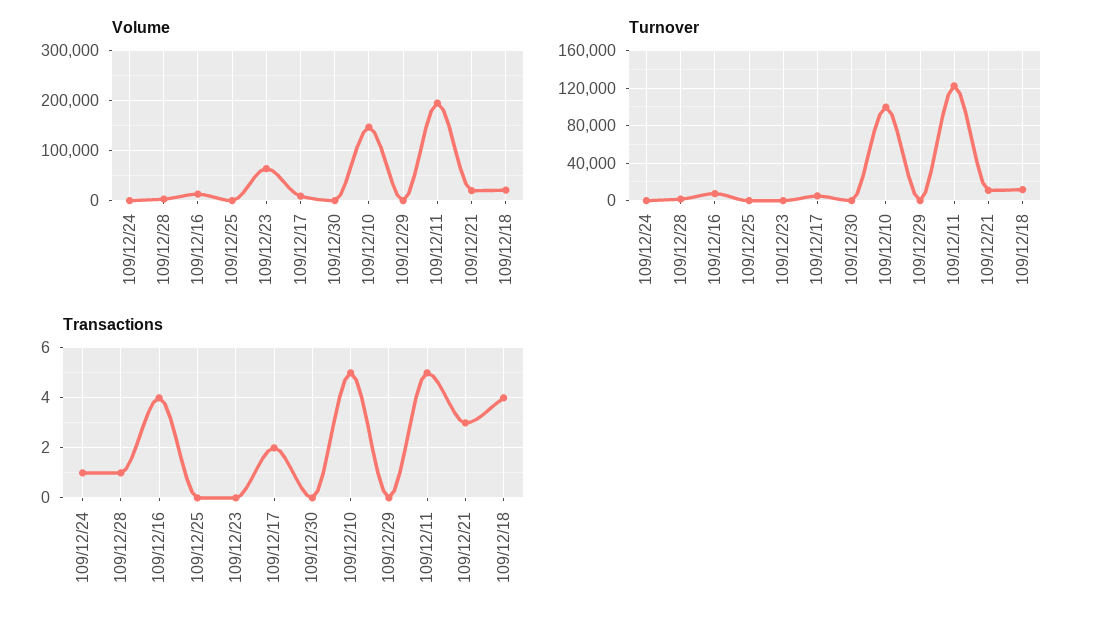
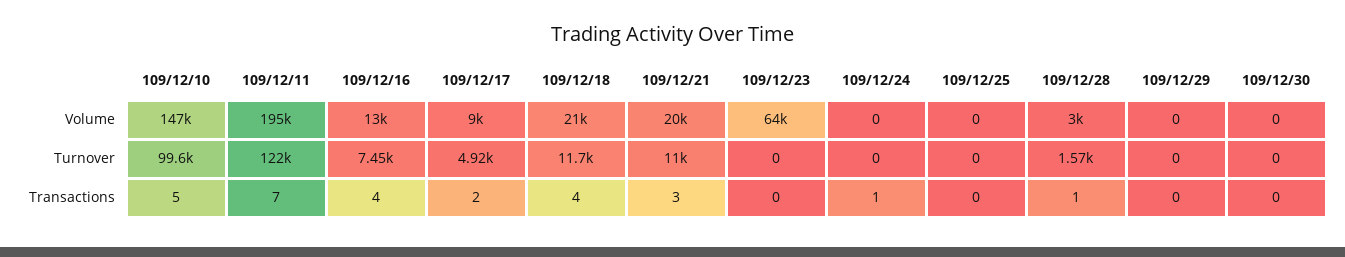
Transactions, 109/12/11: 5 -> 7

